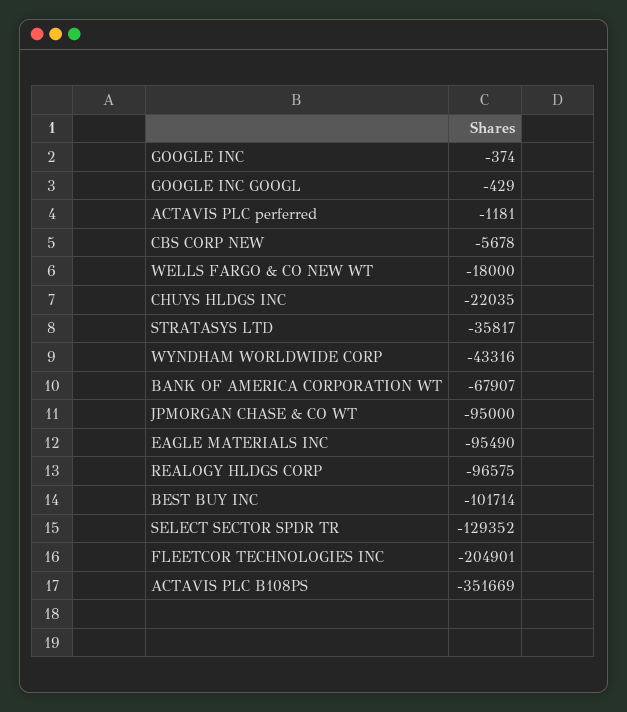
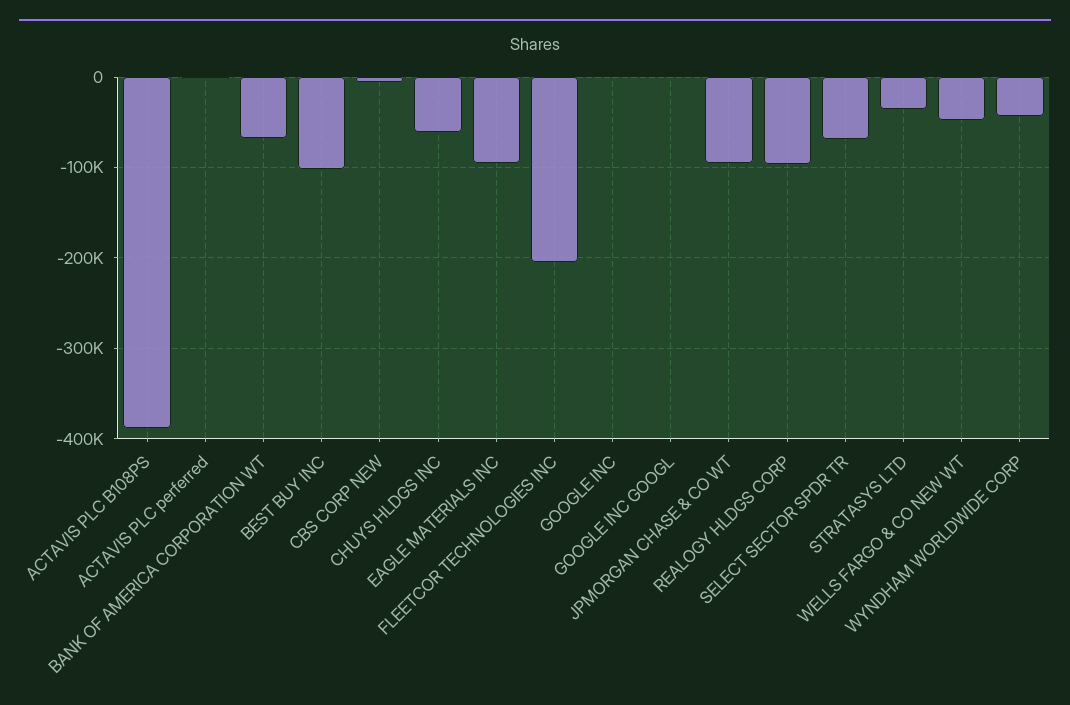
WELLS FARGO & CO NEW WT: -18000 -> -50000
CHUYS HLDGS INC: -22035 -> -60000
SELECT SECTOR SPDR TR: -129352 -> -70000
ACTAVIS PLC B108PS: -351669 -> -390000

